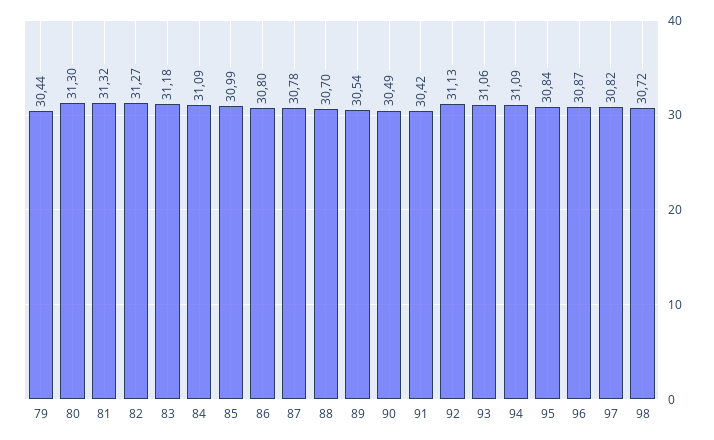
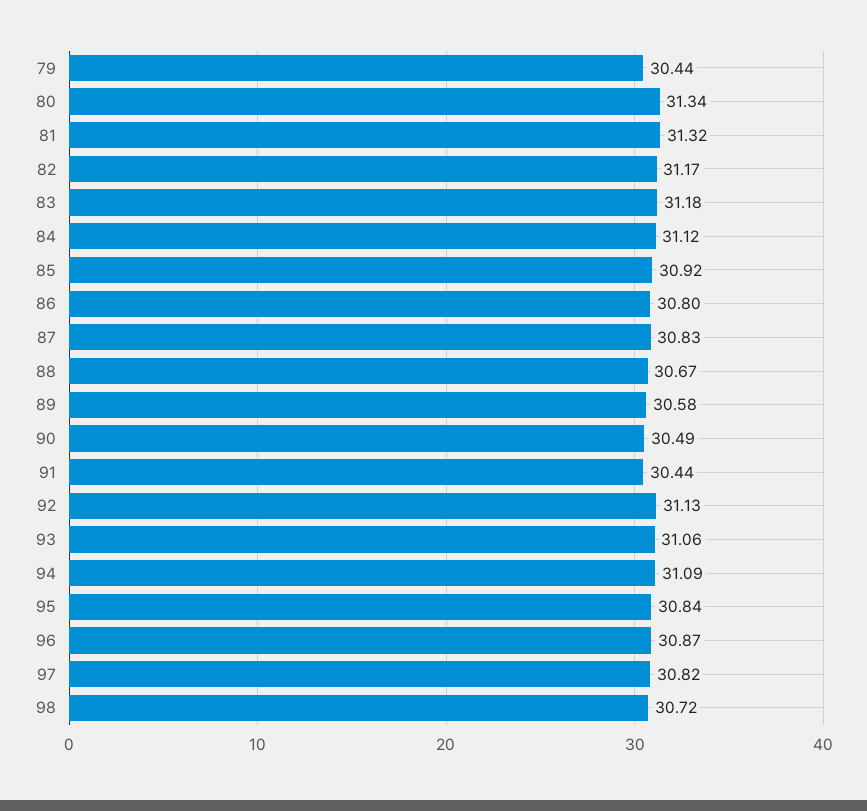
80: 31.3 -> 31.34
82: 31.27 -> 31.17
84: 31.09 -> 31.12
85: 30.99 -> 30.92
87: 30.78 -> 30.83
88: 30.7 -> 30.67
89: 30.54 -> 30.58
91: 30.42 -> 30.44

